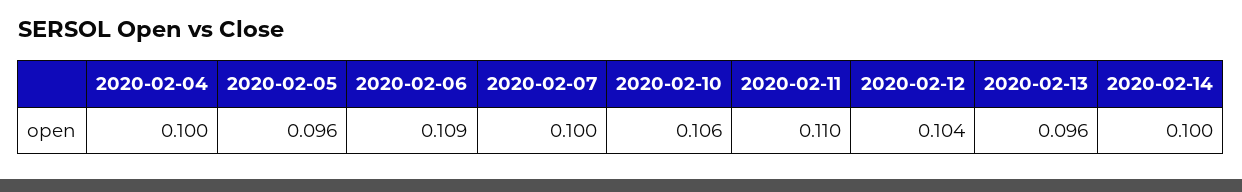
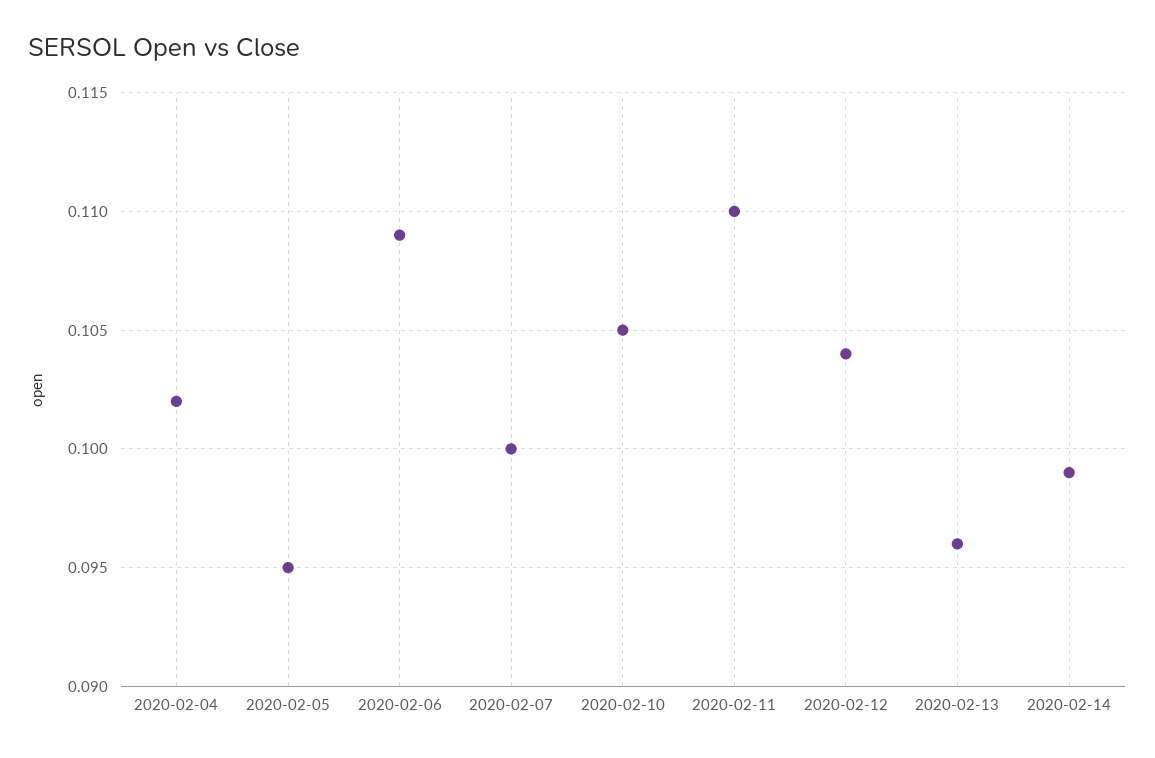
2020-02-04: 0.1 -> 0.102
2020-02-05: 0.096 -> 0.095
2020-02-10: 0.106 -> 0.105
2020-02-14: 0.1 -> 0.099

